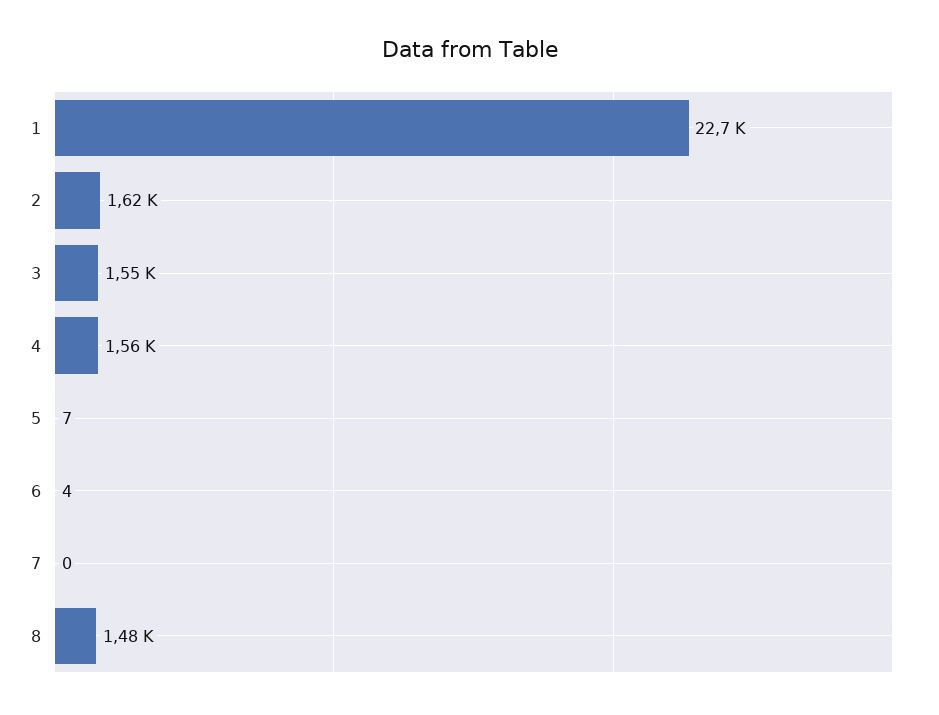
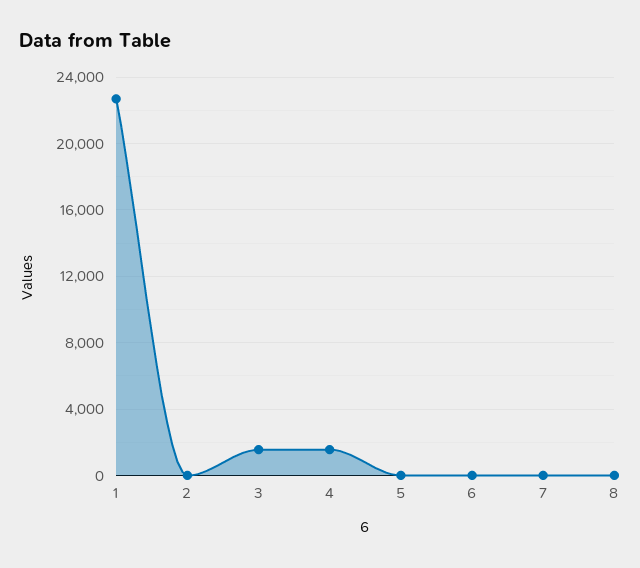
2: 1620 -> 0
8: 1480 -> 0

